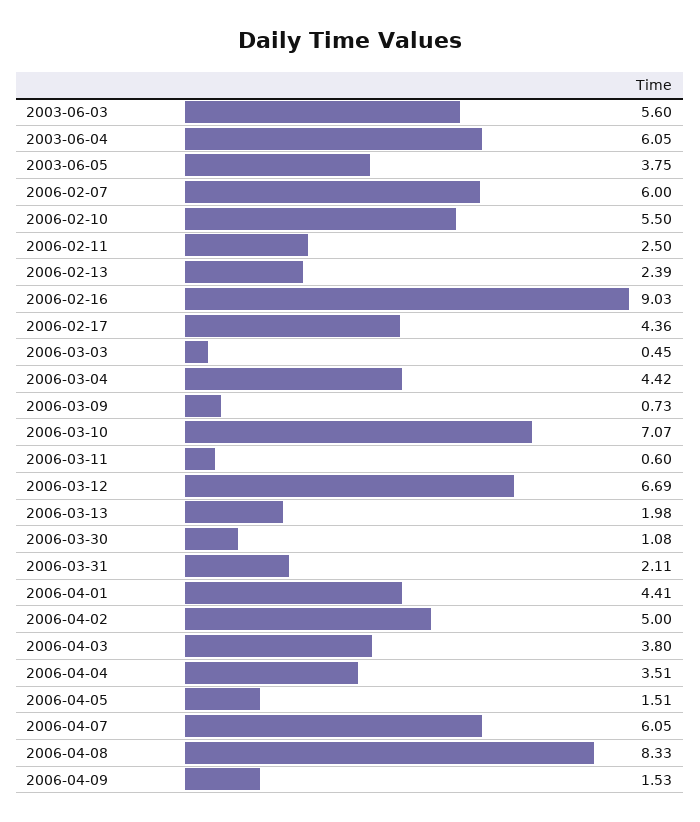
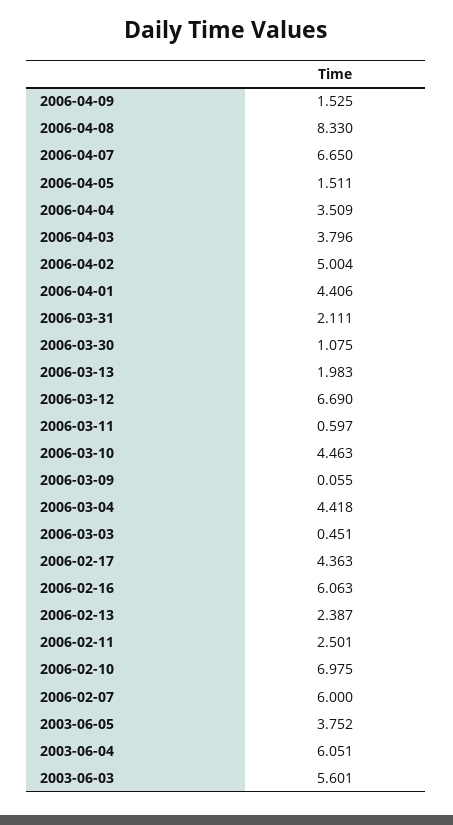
2006-02-10: 5.5 -> 6.975
2006-02-16: 9.03 -> 6.063
2006-03-09: 0.73 -> 0.055
2006-03-10: 7.07 -> 4.463
2006-04-07: 6.05 -> 6.65

